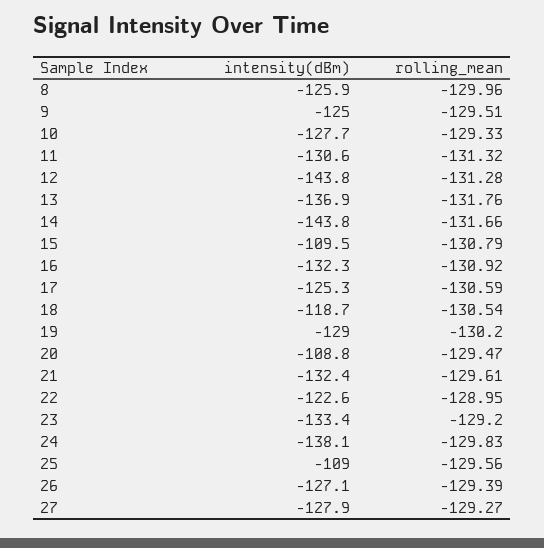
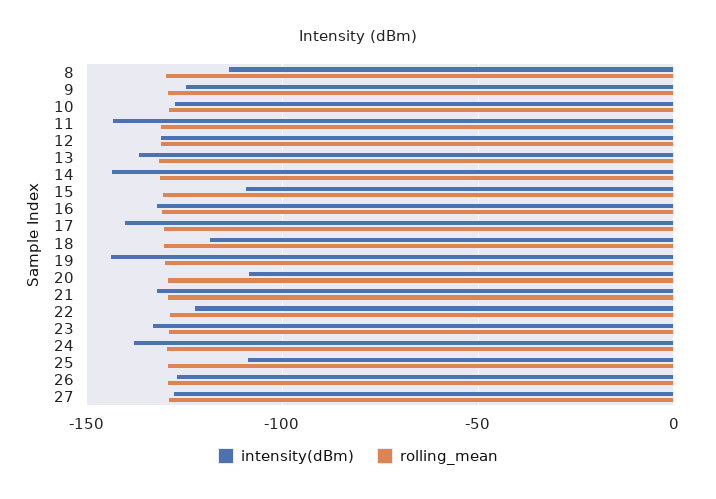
intensity(dBm), 8: -125.9 -> -115
intensity(dBm), 11: -130.6 -> -145
intensity(dBm), 12: -143.8 -> -130
intensity(dBm), 17: -125.3 -> -140
intensity(dBm), 19: -129 -> -145

